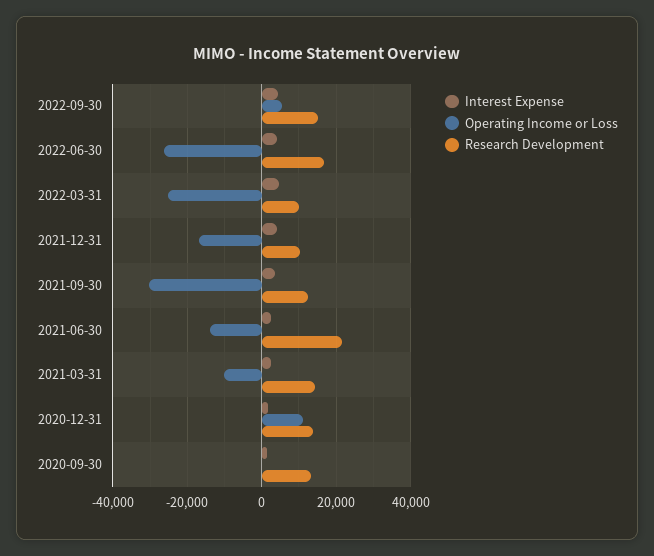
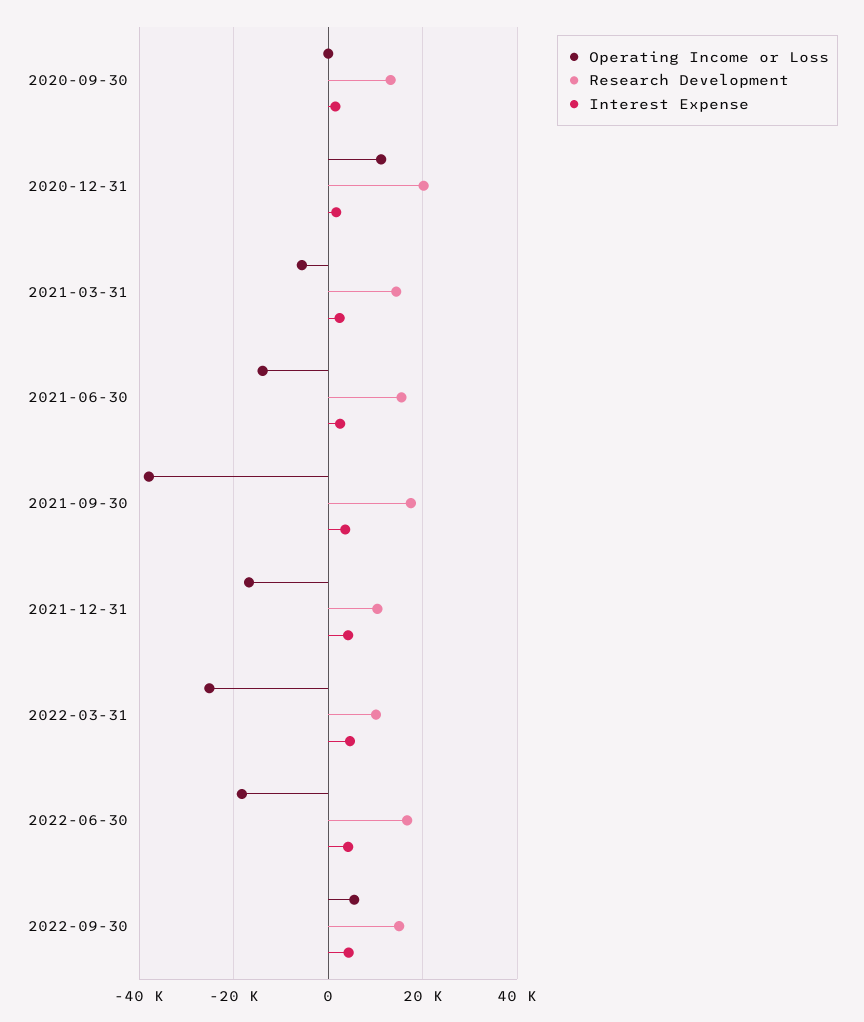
Operating Income or Loss, 2022-06-30: -26000 -> -18000
Operating Income or Loss, 2021-09-30: -30000 -> -38000
Research Development, 2021-09-30: 12000 -> 18000
Research Development, 2021-06-30: 22000 -> 16000
Operating Income or Loss, 2021-03-31: -10000 -> -6000
Research Development, 2020-12-31: 14000 -> 20000

